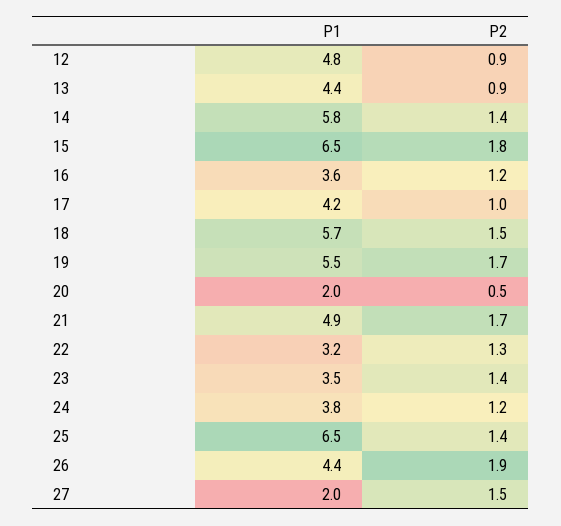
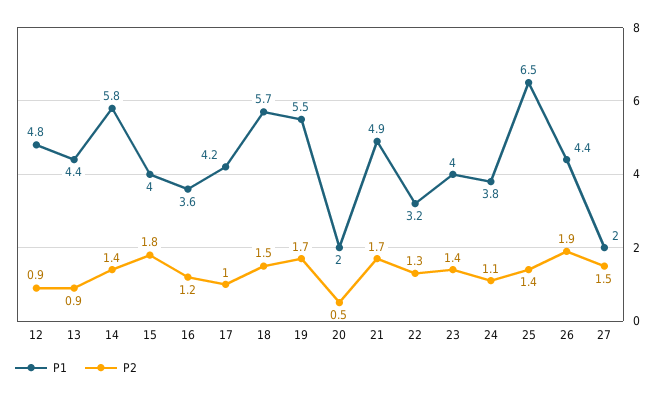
P1, 15: 6.5 -> 4
P1, 23: 3.5 -> 4
P2, 24: 1.2 -> 1.1

